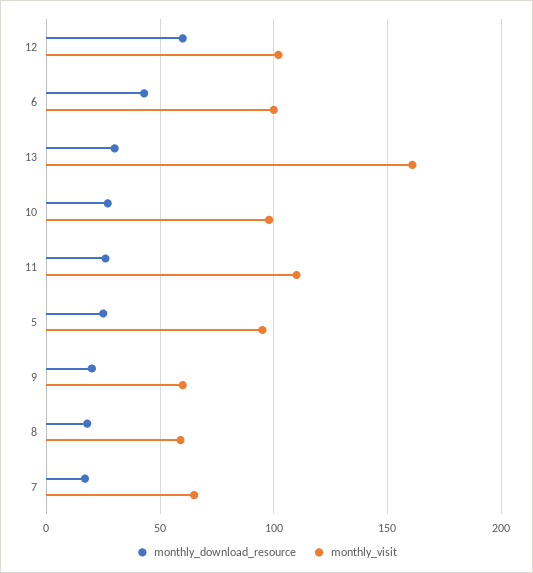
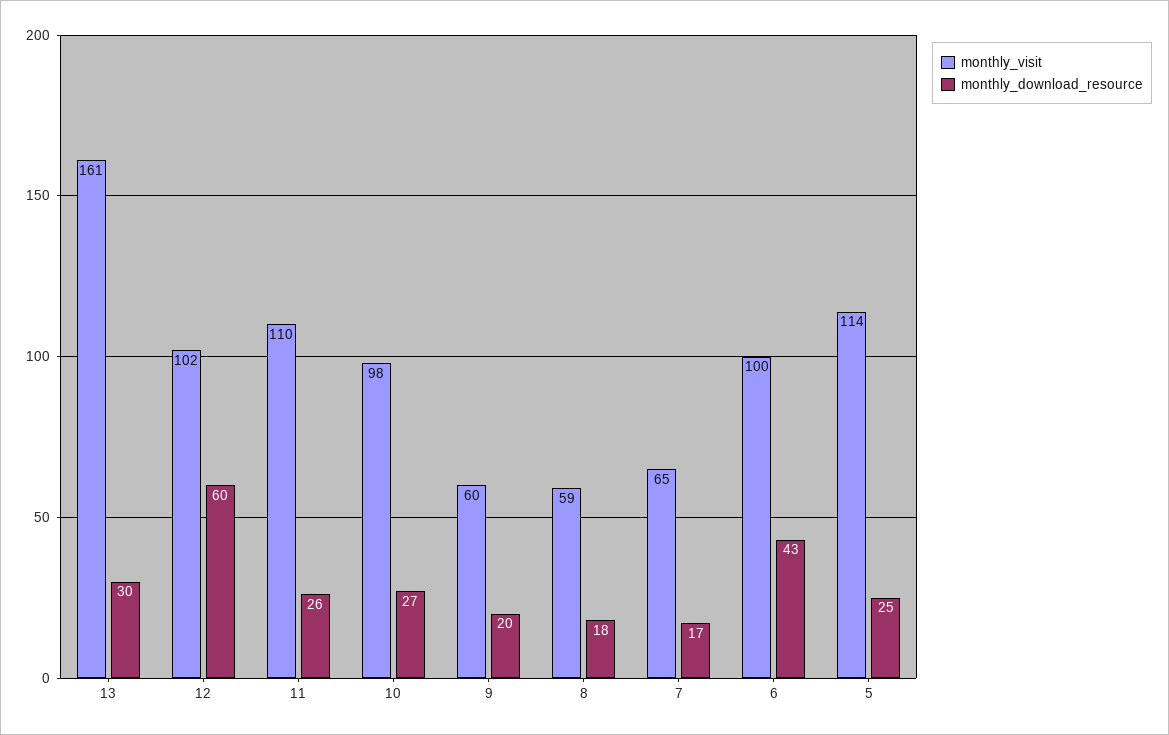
monthly_visit, 5: 95 -> 114

